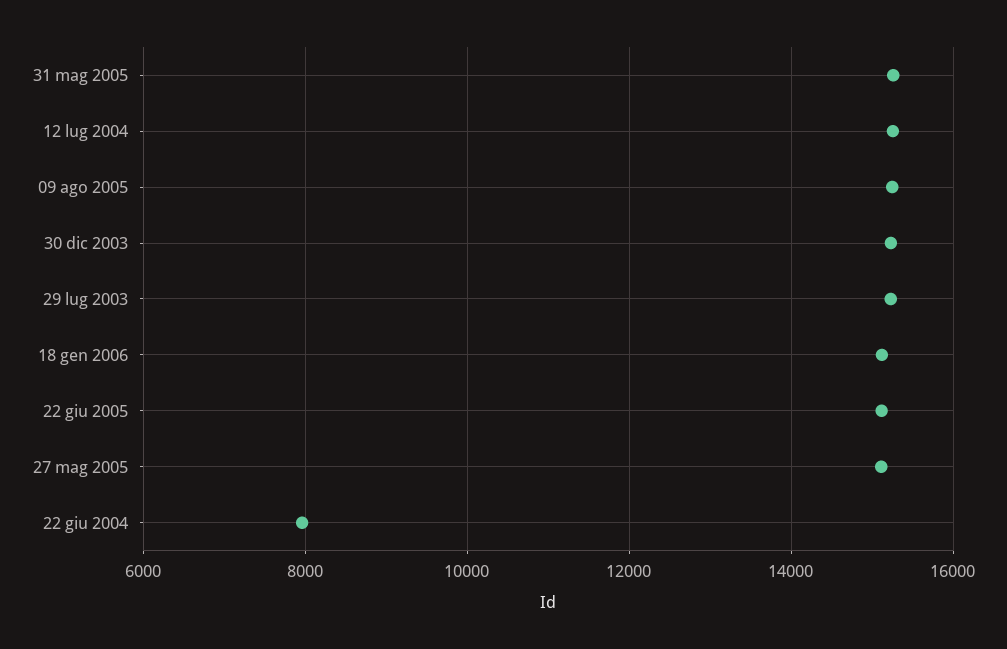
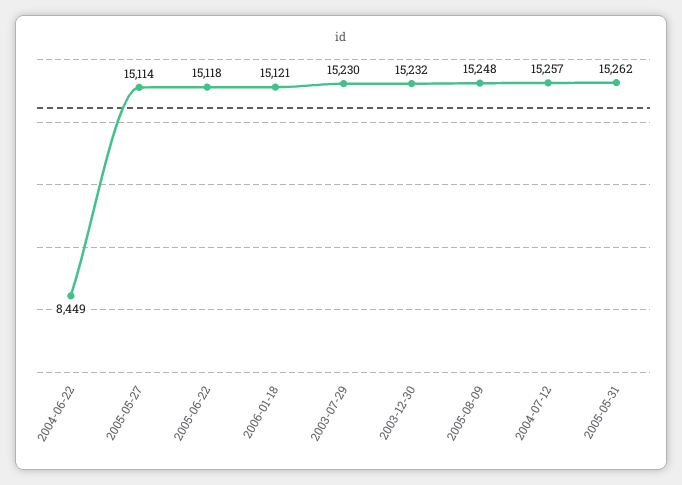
22 giu 2004: 8000 -> 8449

